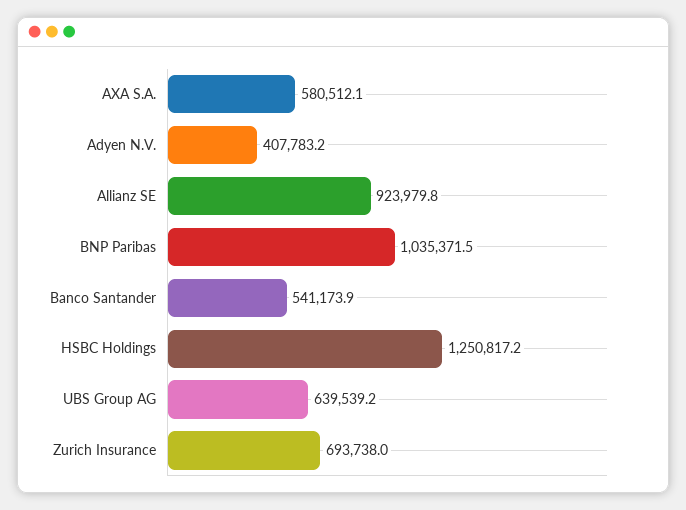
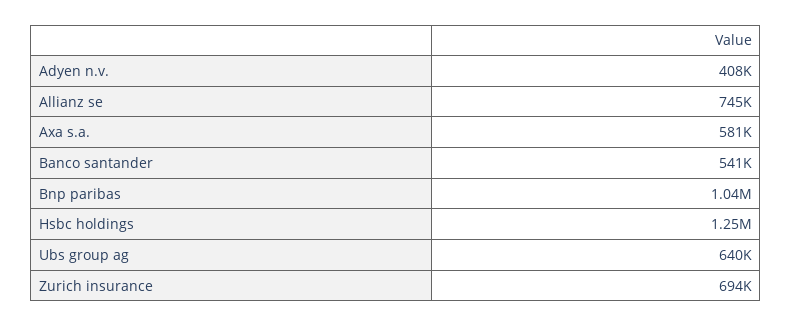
Allianz SE: 923979.8 -> 745000

